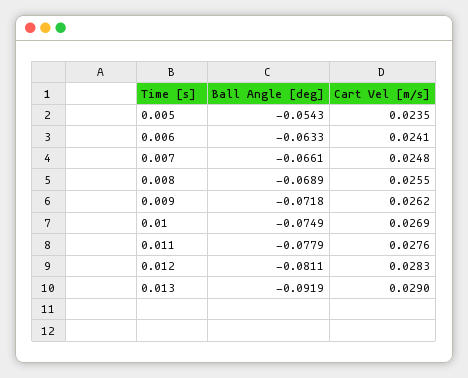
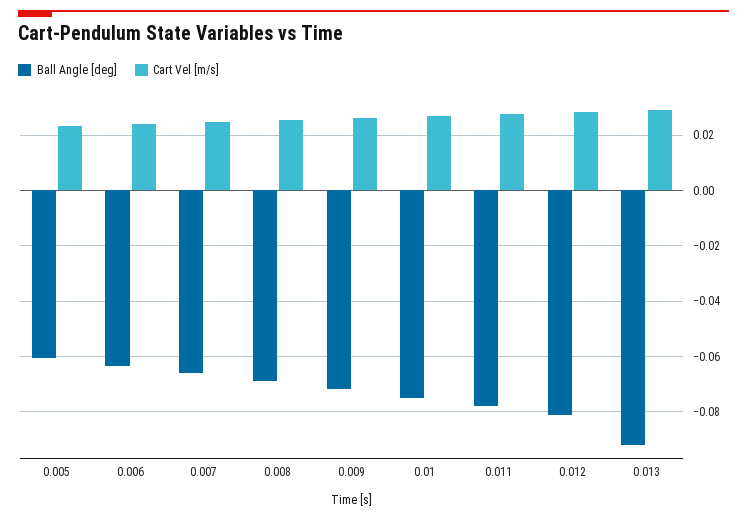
Ball Angle [deg], 0.005: -0.0543 -> -0.06

